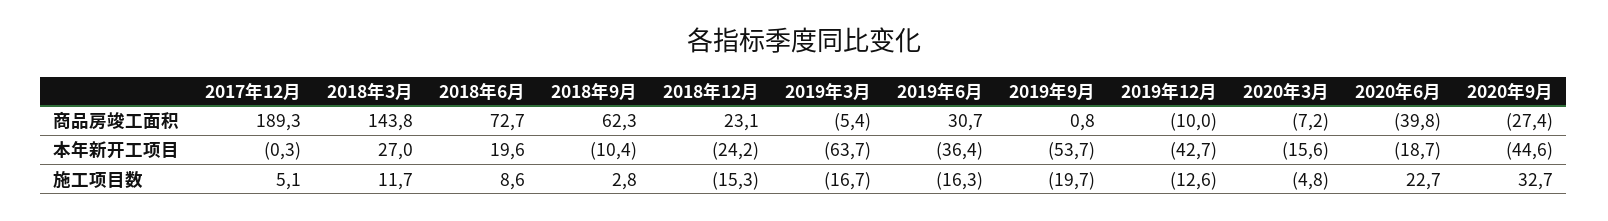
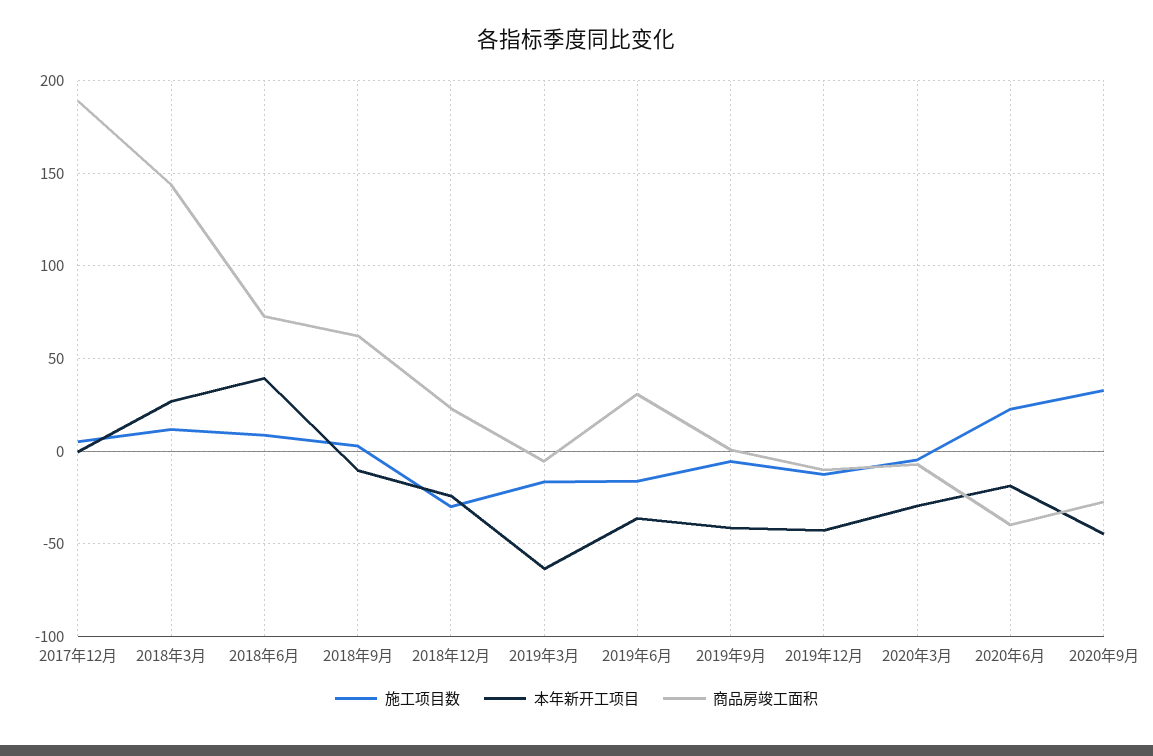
本年新开工项目, 2018年6月: 19.6 -> 40
本年新开工项目, 2019年9月: -53.7 -> -40
本年新开工项目, 2020年3月: -15.6 -> -30
施工项目数, 2018年12月: -15.3 -> -30
施工项目数, 2019年9月: -19.7 -> -5

